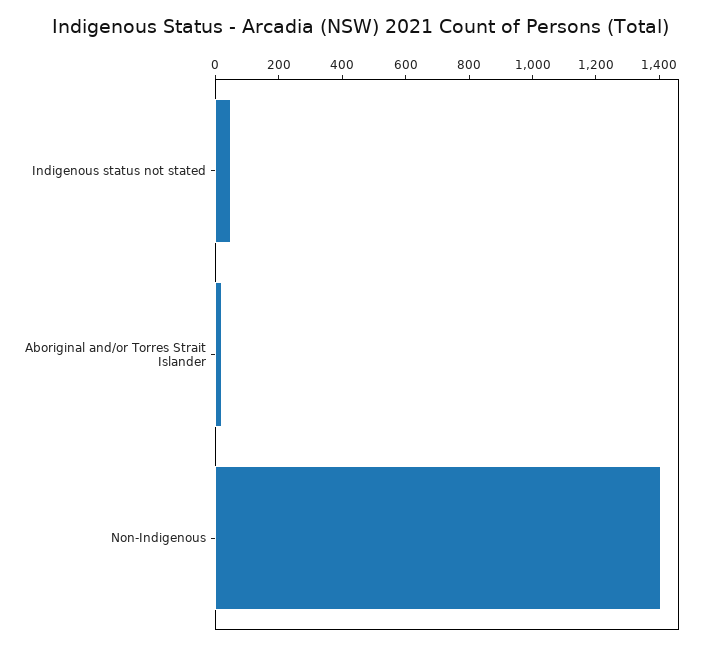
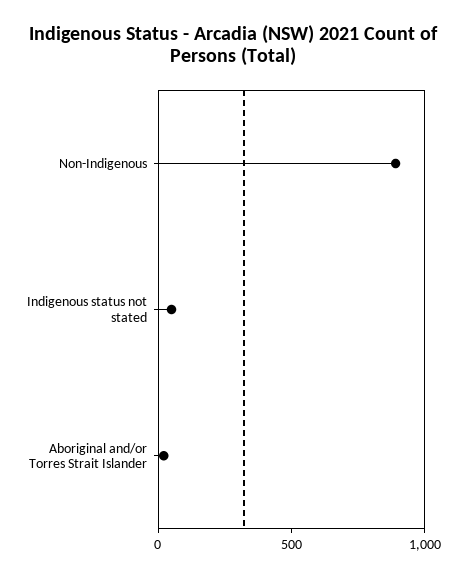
Non-Indigenous: 1400 -> 900

